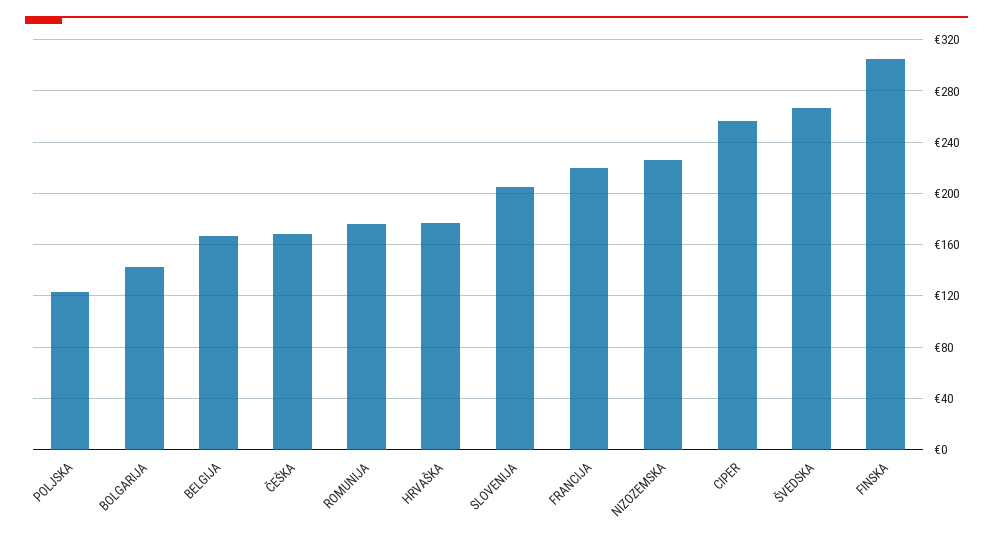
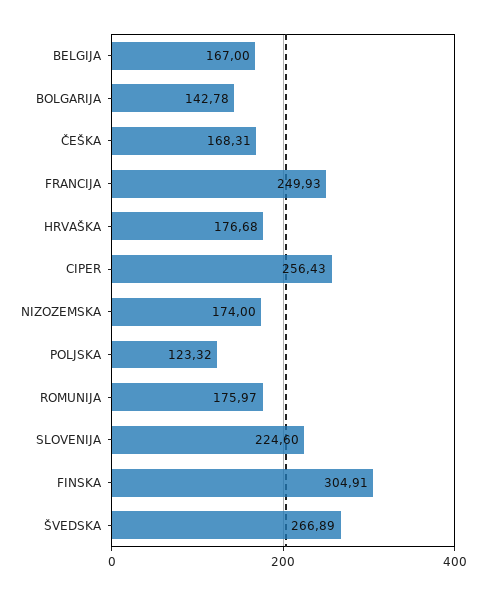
SLOVENIJA: 205 -> 224.6
FRANCIJA: 220 -> 249.93
NIZOZEMSKA: 225 -> 174

